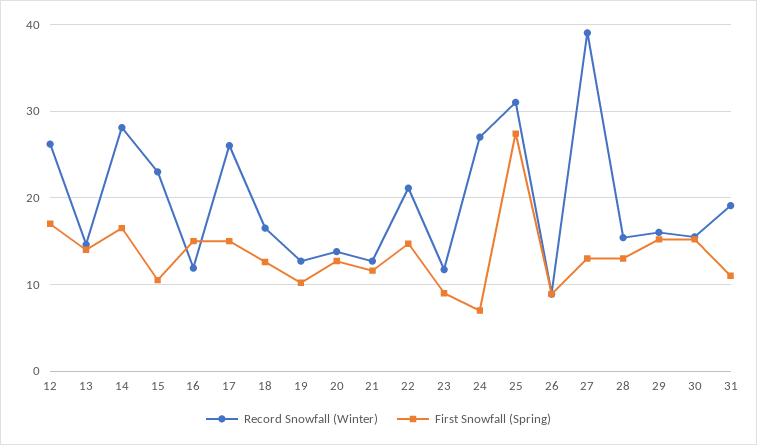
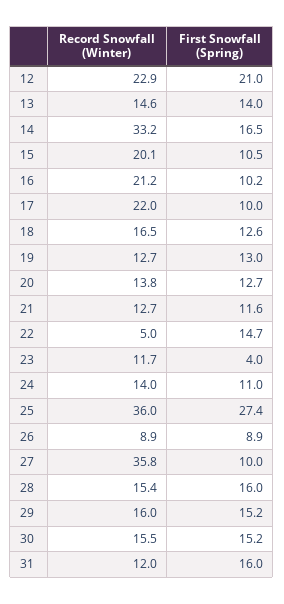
Record Snowfall (Winter), 12: 26 -> 22.9
First Snowfall (Spring), 12: 17 -> 21
Record Snowfall (Winter), 14: 28 -> 33.2
Record Snowfall (Winter), 15: 23 -> 20.1
Record Snowfall (Winter), 16: 12 -> 21.2
First Snowfall (Spring), 16: 15 -> 10.2
Record Snowfall (Winter), 17: 26 -> 22
First Snowfall (Spring), 17: 15 -> 10
First Snowfall (Spring), 19: 10 -> 13
Record Snowfall (Winter), 22: 21 -> 5
First Snowfall (Spring), 23: 9 -> 4
Record Snowfall (Winter), 24: 27 -> 14
First Snowfall (Spring), 24: 7 -> 11
Record Snowfall (Winter), 25: 31 -> 36
Record Snowfall (Winter), 27: 39 -> 35.8
First Snowfall (Spring), 27: 13 -> 10
First Snowfall (Spring), 28: 13 -> 16
Record Snowfall (Winter), 31: 19 -> 12
First Snowfall (Spring), 31: 11 -> 16

